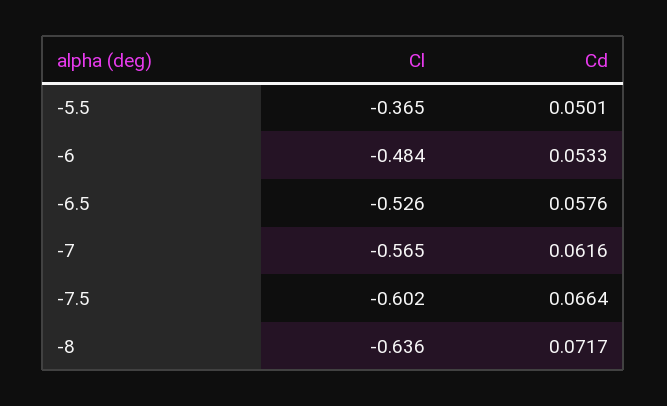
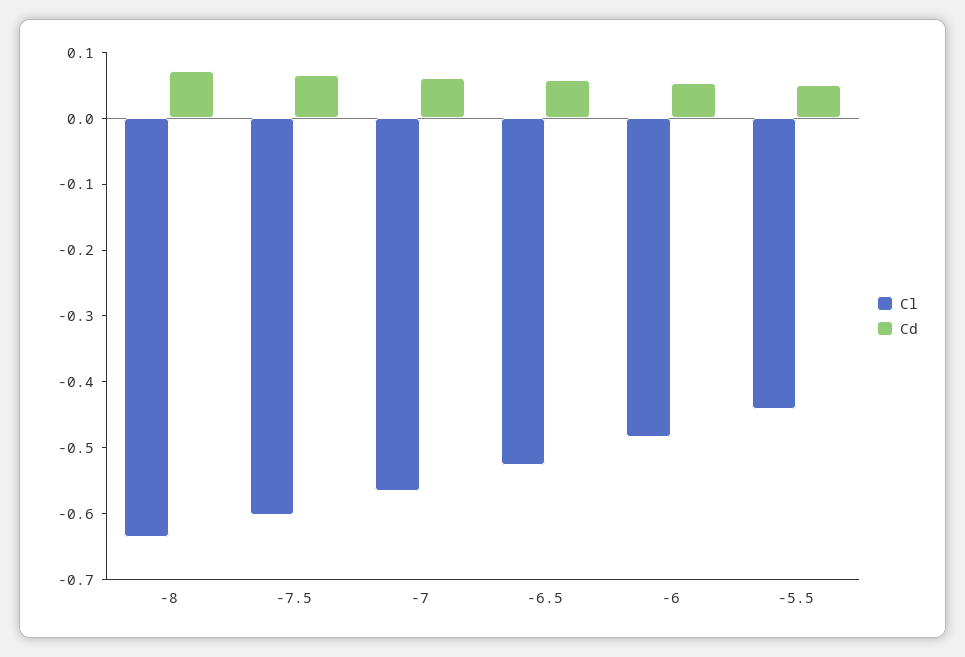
Cl, -5.5: -0.365 -> -0.44

